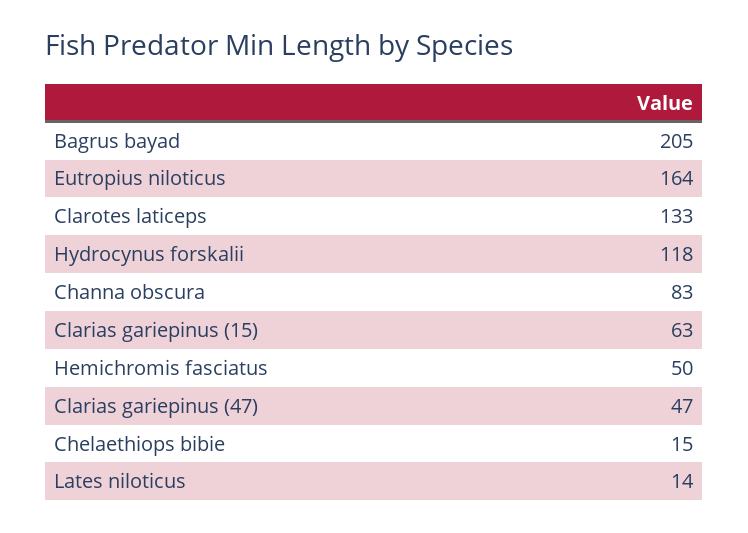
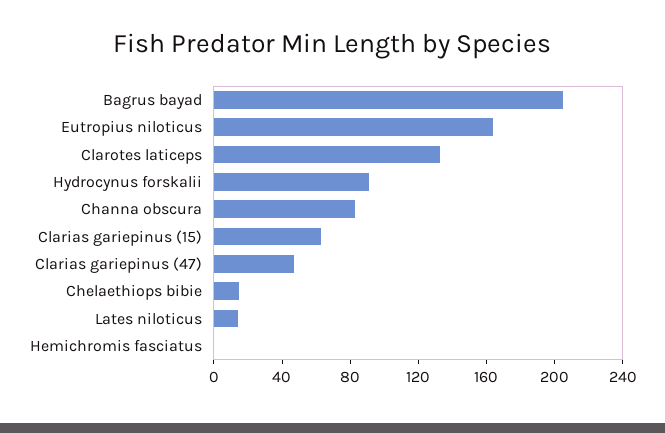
Hydrocynus forskalii: 118 -> 90
Hemichromis fasciatus: 50 -> 0

